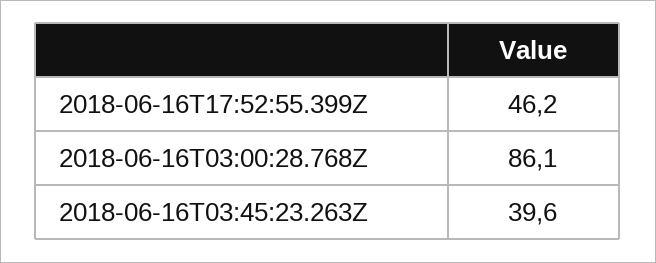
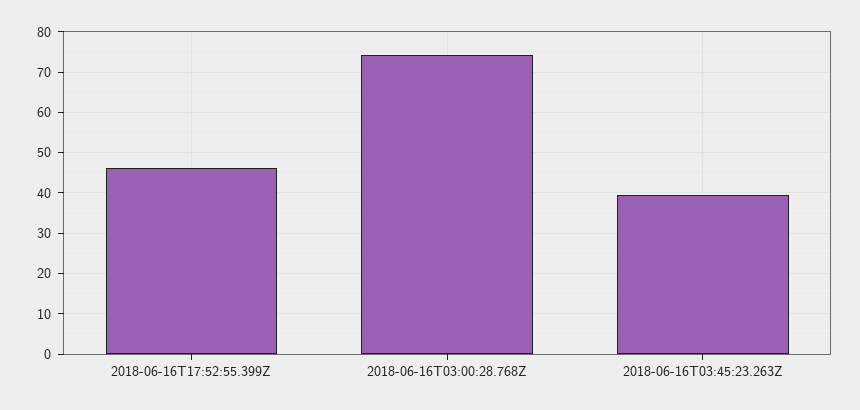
2018-06-16T03:00:28.768Z: 86.1 -> 74

